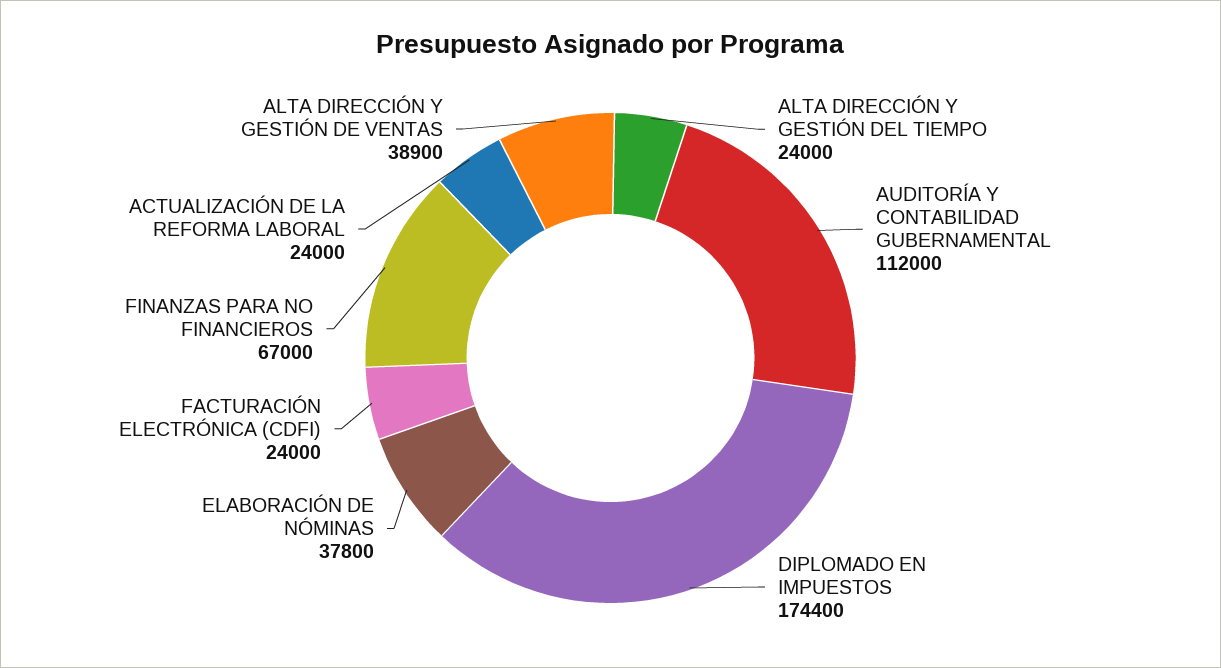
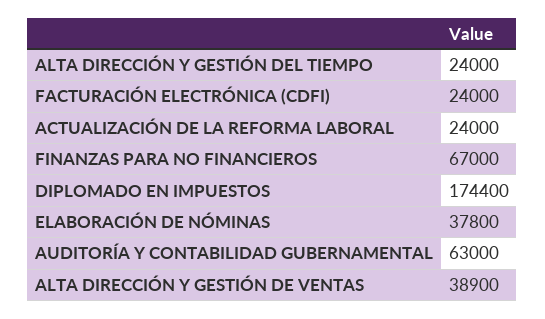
AUDITORÍA Y CONTABILIDAD GUBERNAMENTAL: 112000 -> 63000

